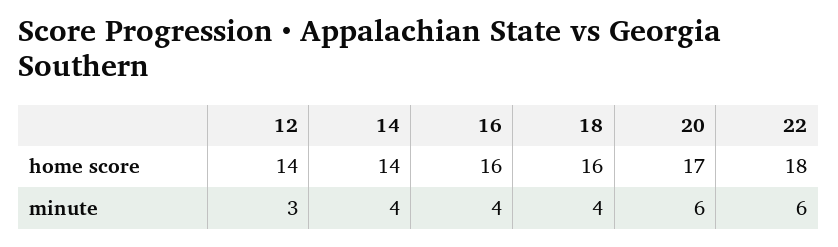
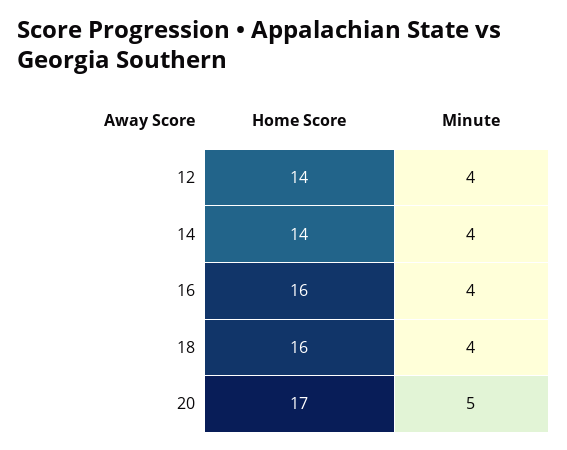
22, home score: 18 -> none
12, minute: 3 -> 4
20, minute: 6 -> 5
22, minute: 6 -> none

